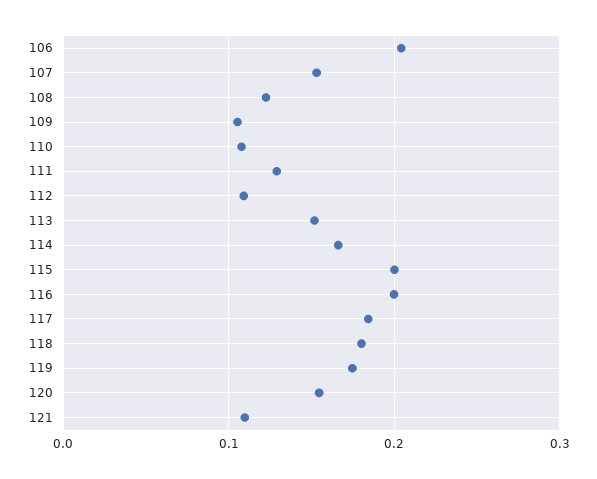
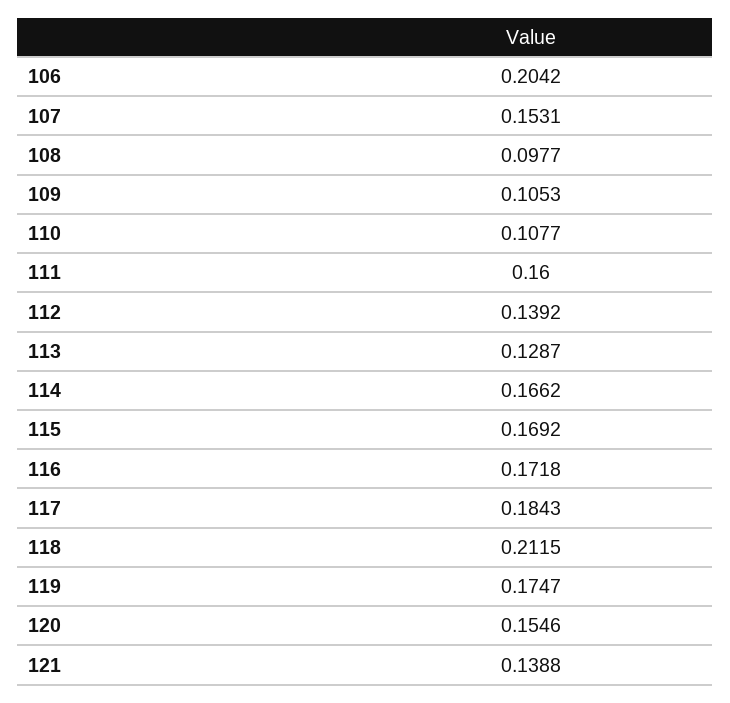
108: 0.12 -> 0.0977
111: 0.13 -> 0.16
112: 0.11 -> 0.1392
113: 0.15 -> 0.1287
115: 0.2 -> 0.1692
116: 0.2 -> 0.1718
118: 0.18 -> 0.2115
121: 0.11 -> 0.1388

